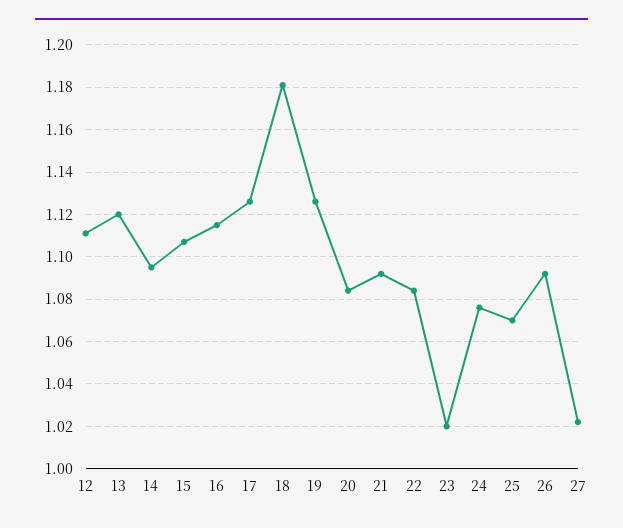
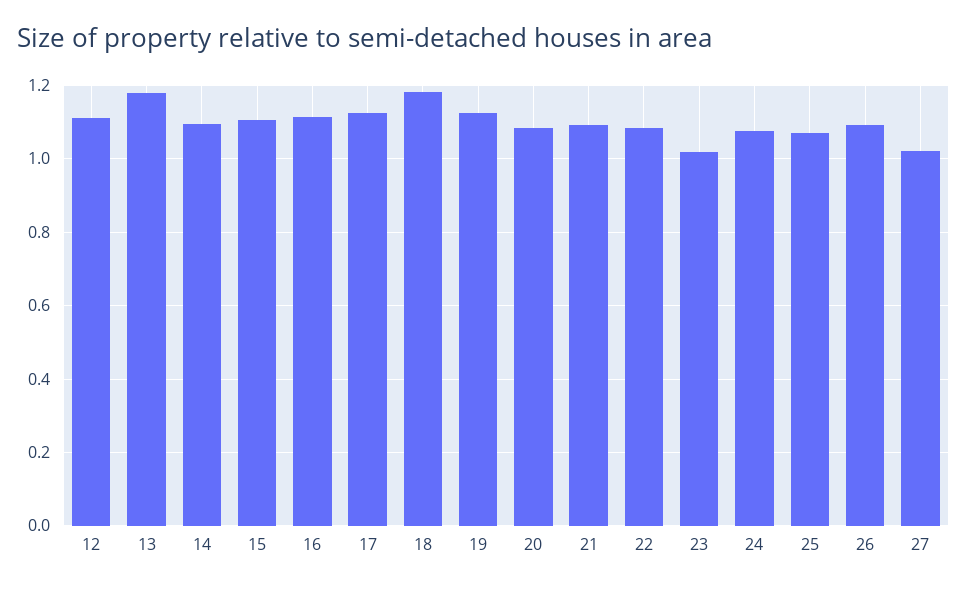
13: 1.12 -> 1.18

